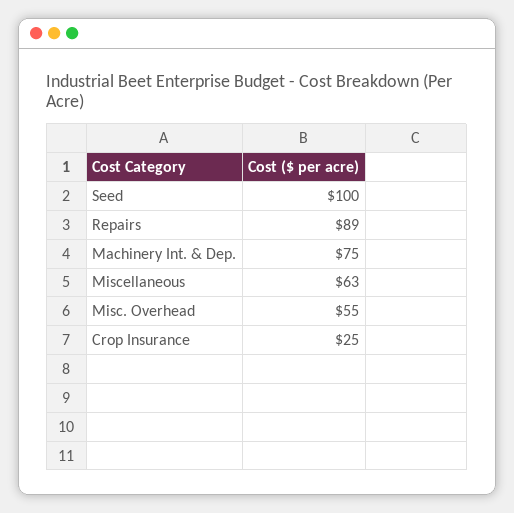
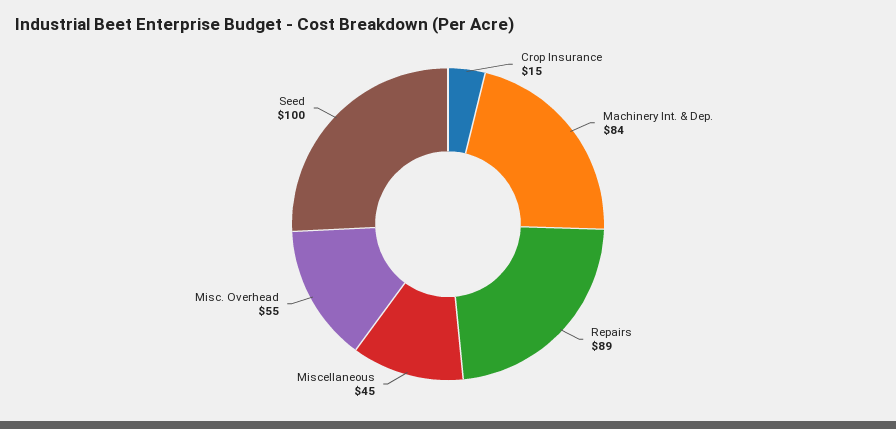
Machinery Int. & Dep.: 75 -> 84
Miscellaneous: 63 -> 45
Crop Insurance: 25 -> 15

